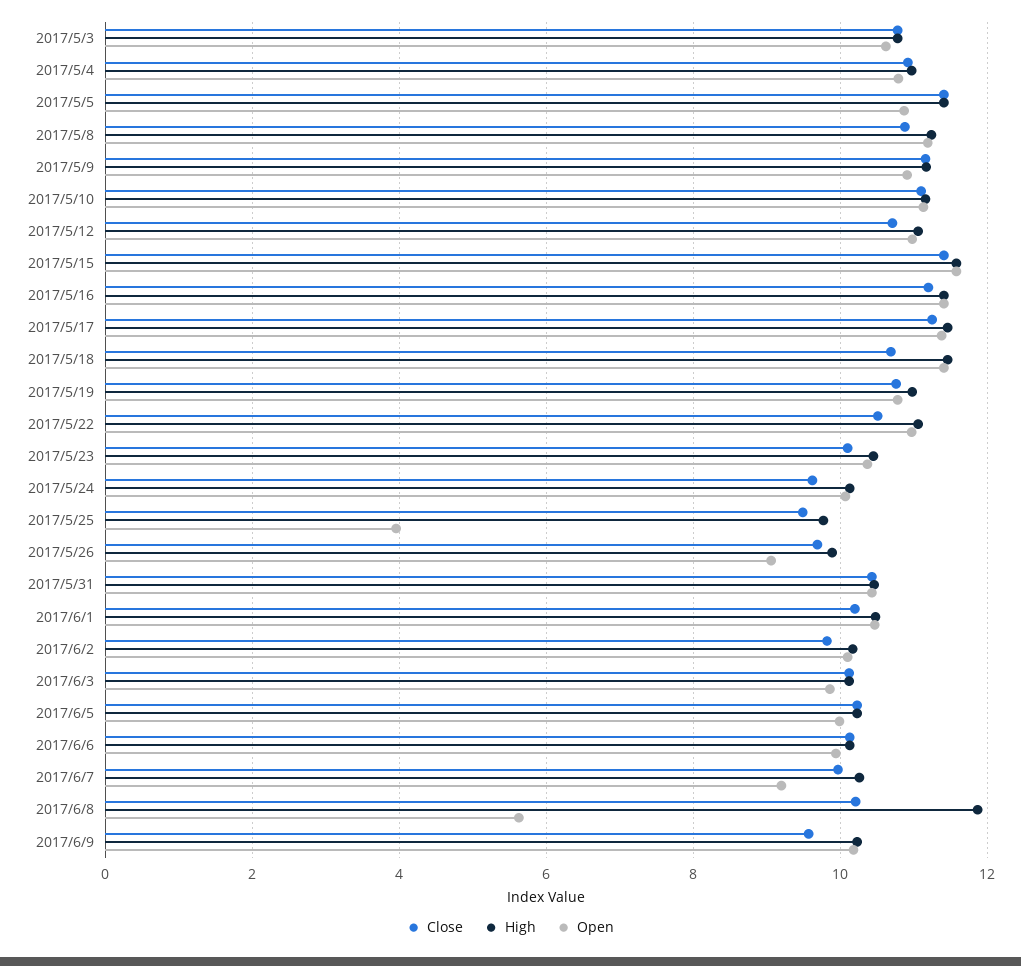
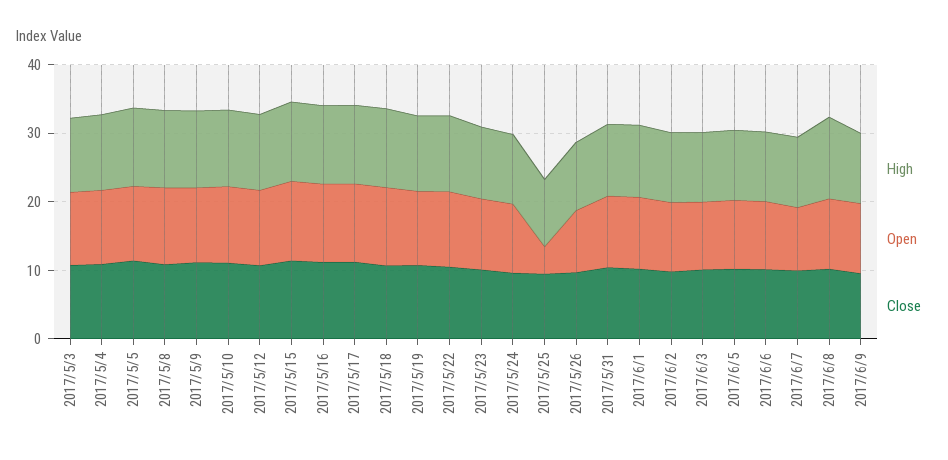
Open, 2017/6/8: 5.6 -> 10

